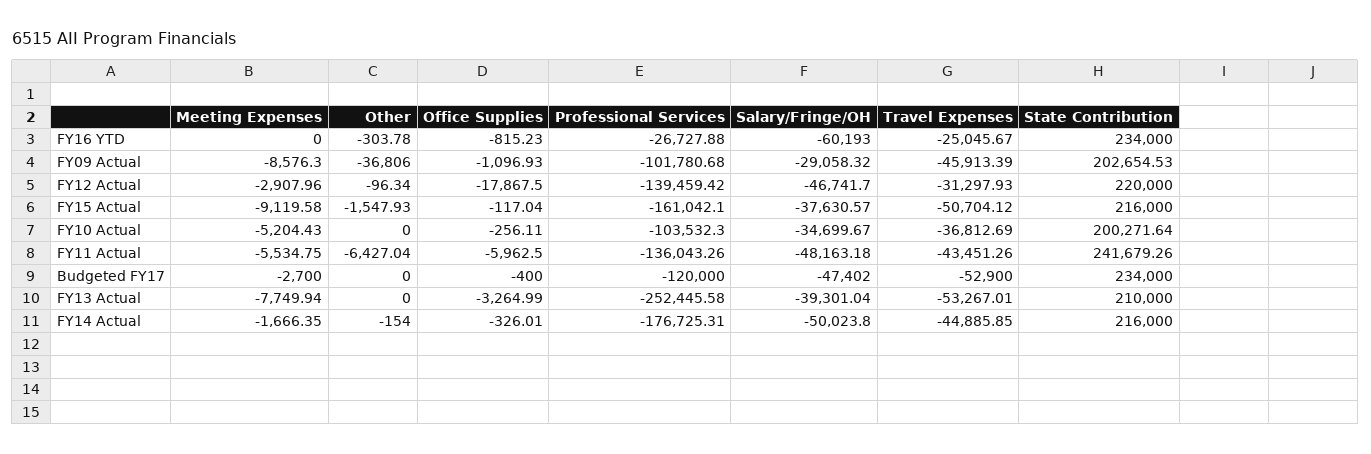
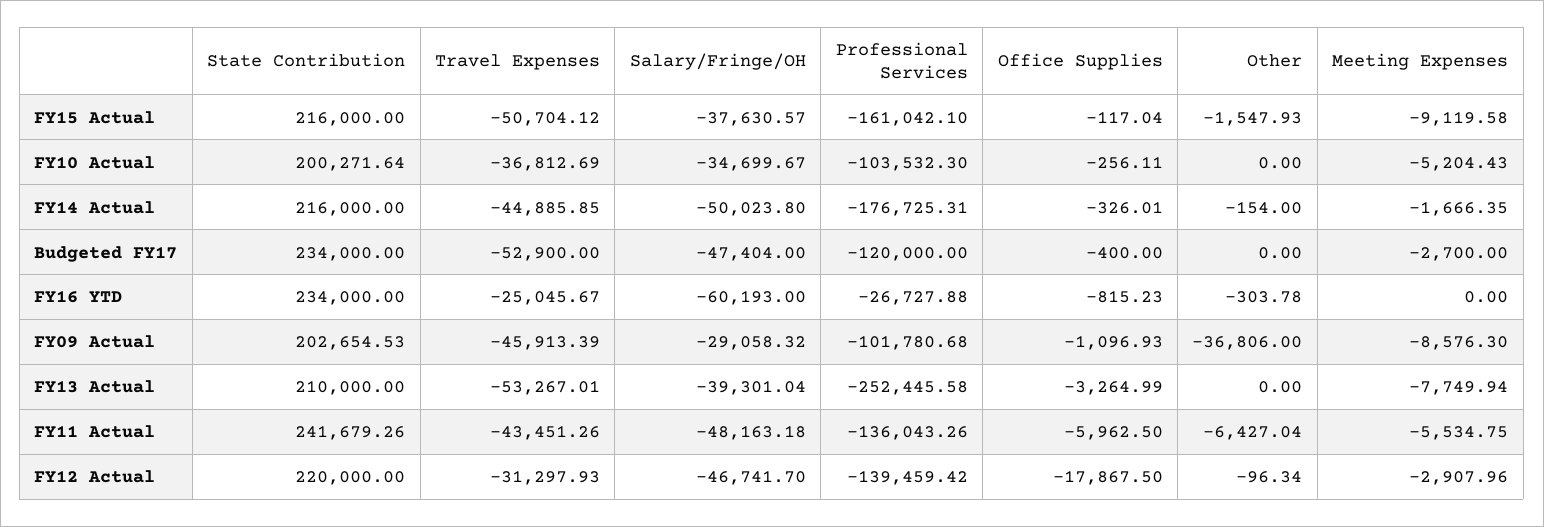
Salary/Fringe/OH, Budgeted FY17: -47402 -> -47404

